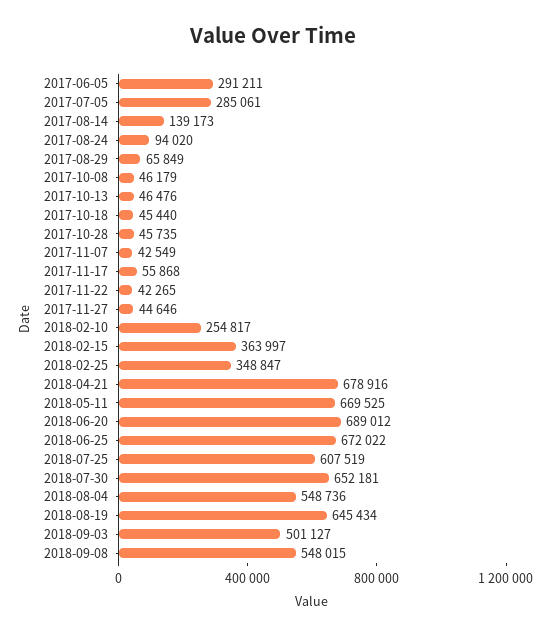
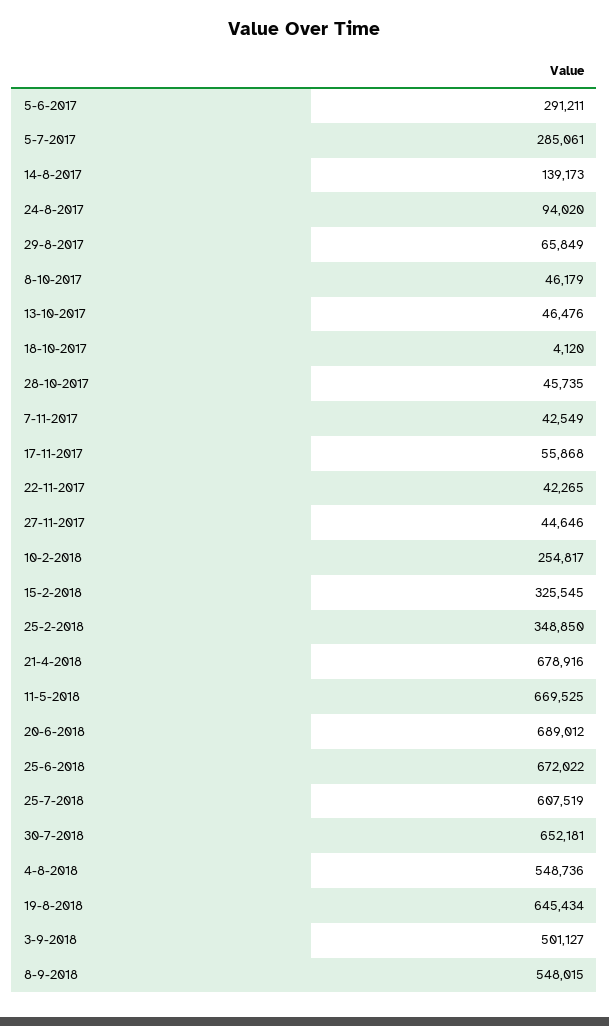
2017-10-18: 45440 -> 4120
2018-02-15: 363997 -> 325545
2018-02-25: 348847 -> 348850

